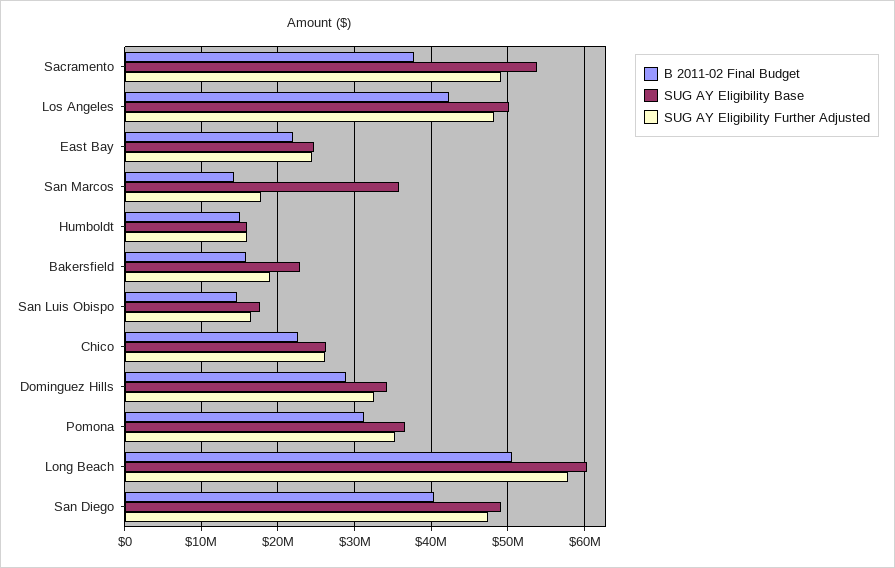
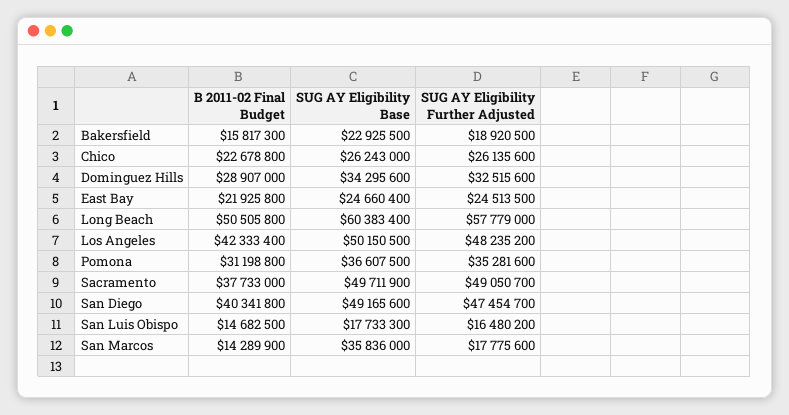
SUG AY Eligibility Base, Sacramento: 54000000 -> 49711900
B 2011-02 Final Budget, Humboldt: 15000000 -> none
SUG AY Eligibility Base, Humboldt: 16000000 -> none
SUG AY Eligibility Further Adjusted, Humboldt: 16000000 -> none

